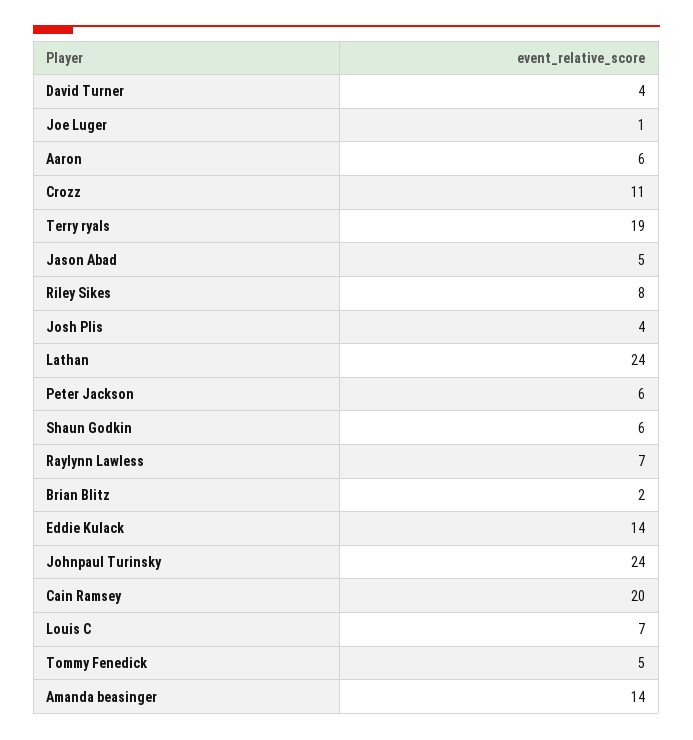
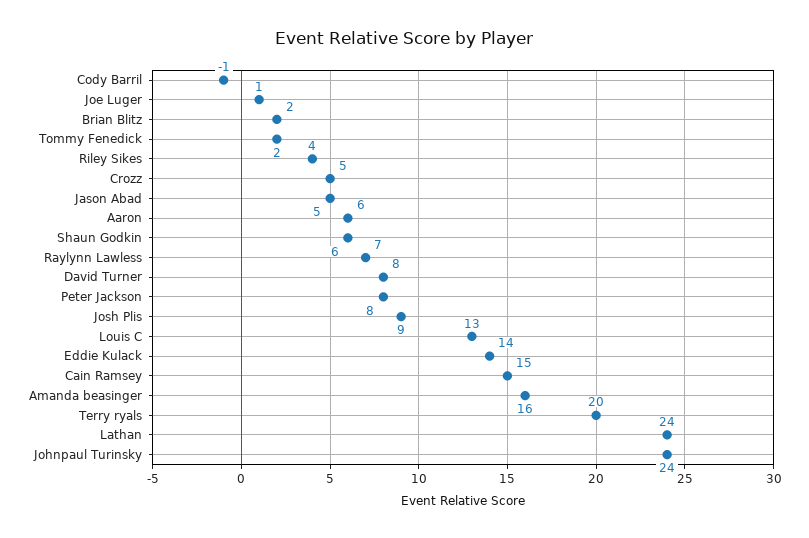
David Turner: 4 -> 8
Crozz: 11 -> 5
Terry ryals: 19 -> 20
Riley Sikes: 8 -> 4
Josh Plis: 4 -> 9
Peter Jackson: 6 -> 8
Cain Ramsey: 20 -> 15
Louis C: 7 -> 13
Tommy Fenedick: 5 -> 2
Amanda beasinger: 14 -> 16
Cody Barril: none -> -1

